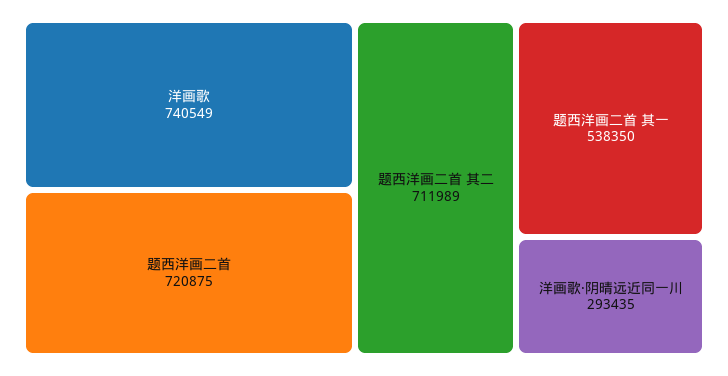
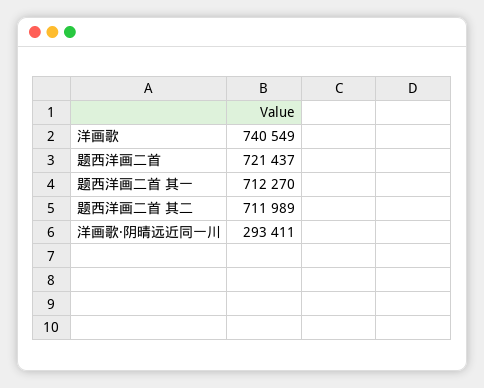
题西洋画二首: 720875 -> 721437
题西洋画二首 其一: 538350 -> 712270
洋画歌·阴晴远近同一川: 293435 -> 293411

